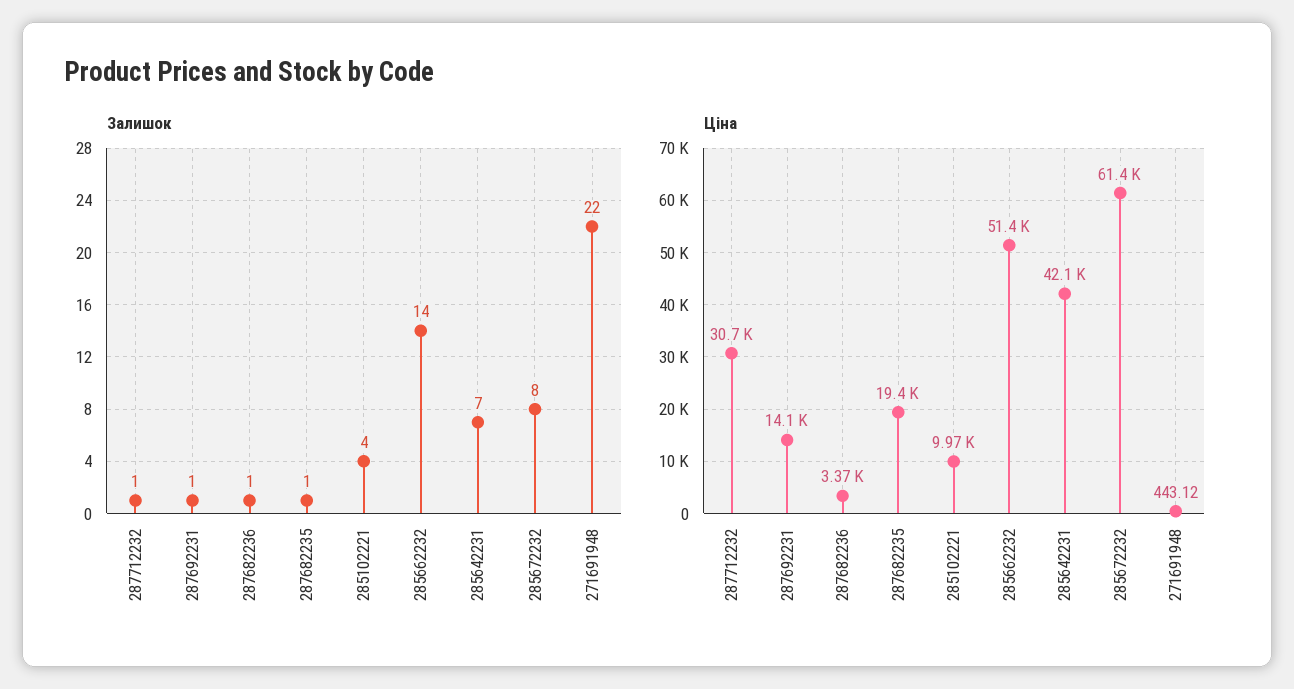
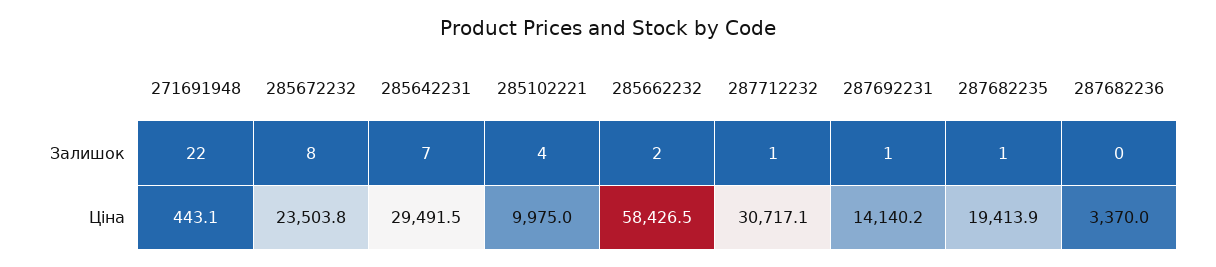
Залишок, 287682236: 1 -> 0
Залишок, 285662232: 14 -> 2
Ціна, 285662232: 51400 -> 58426.5
Ціна, 285642231: 42100 -> 29491.5
Ціна, 285672232: 61400 -> 23503.8

